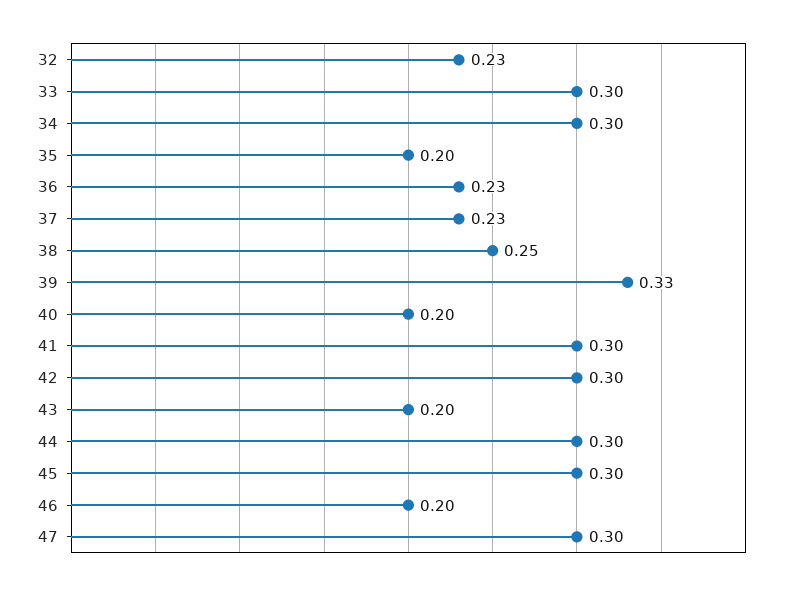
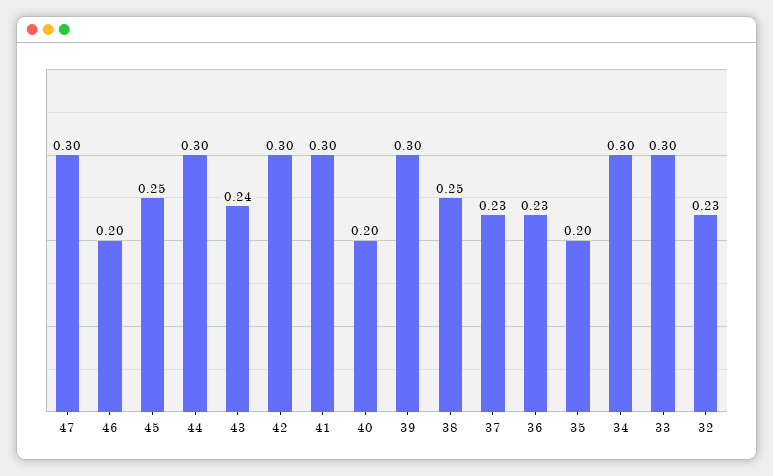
39: 0.33 -> 0.3
43: 0.2 -> 0.24
45: 0.3 -> 0.25

